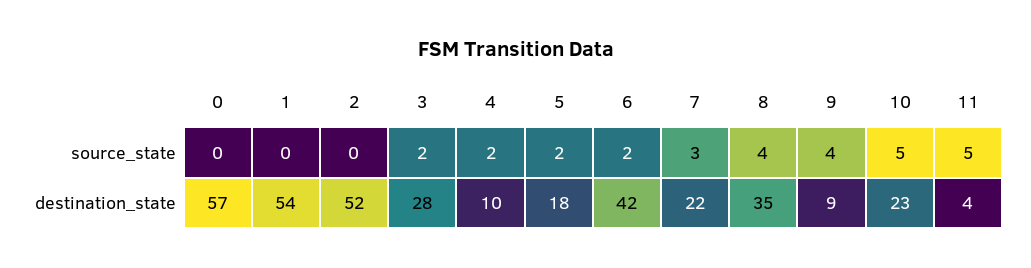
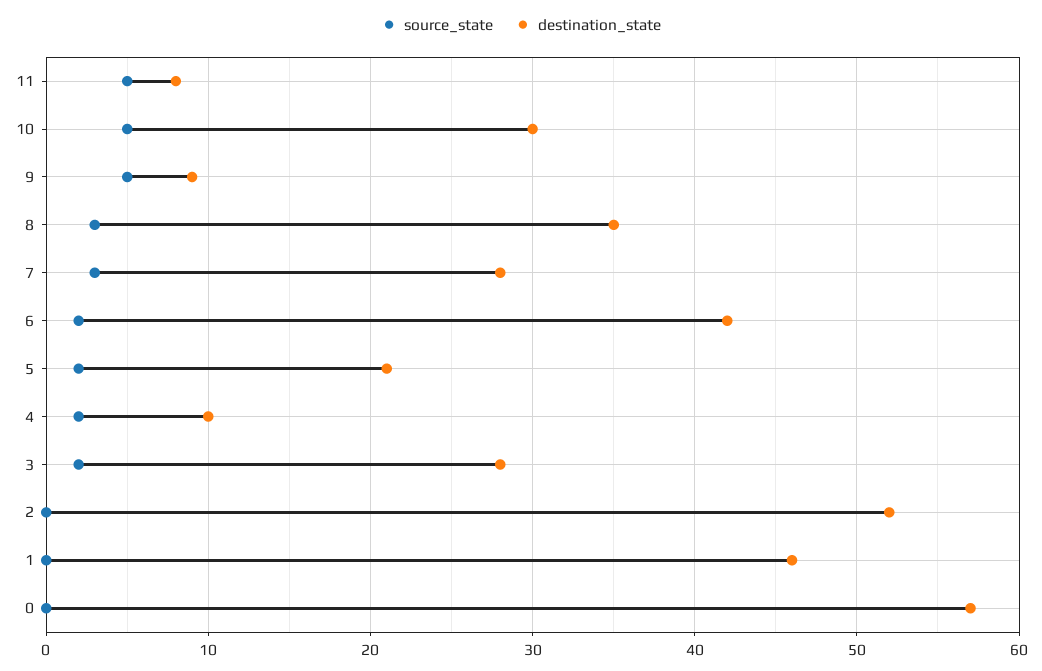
source_state, 8: 4 -> 3
source_state, 9: 4 -> 5
destination_state, 1: 54 -> 46
destination_state, 5: 18 -> 21
destination_state, 7: 22 -> 28
destination_state, 10: 23 -> 30
destination_state, 11: 4 -> 8

